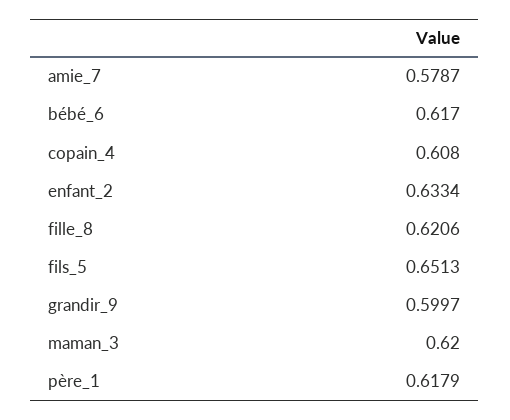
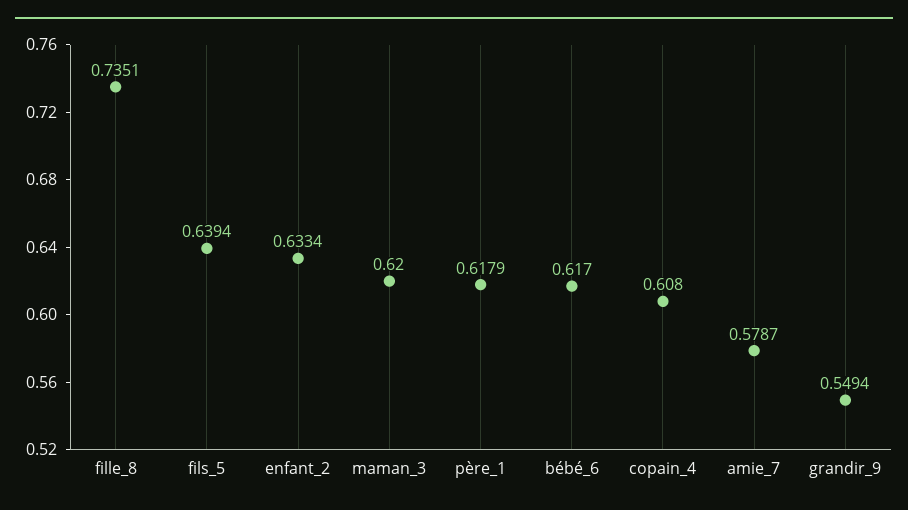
fille_8: 0.6206 -> 0.7351
fils_5: 0.6513 -> 0.6394
grandir_9: 0.5997 -> 0.5494

